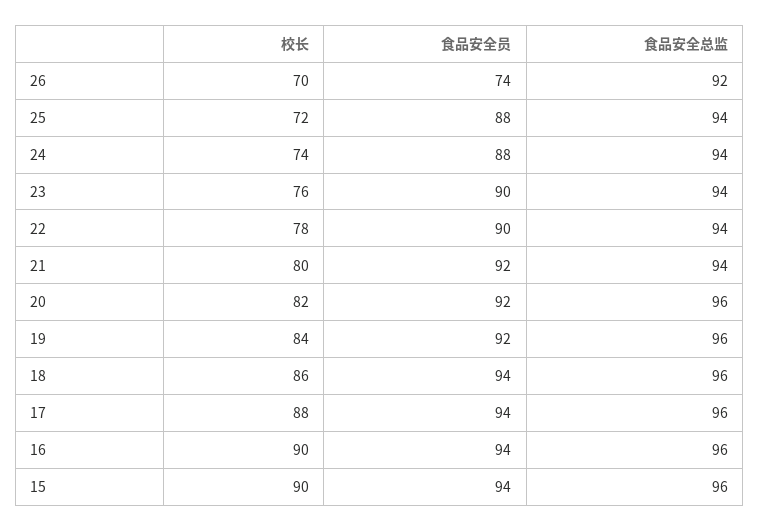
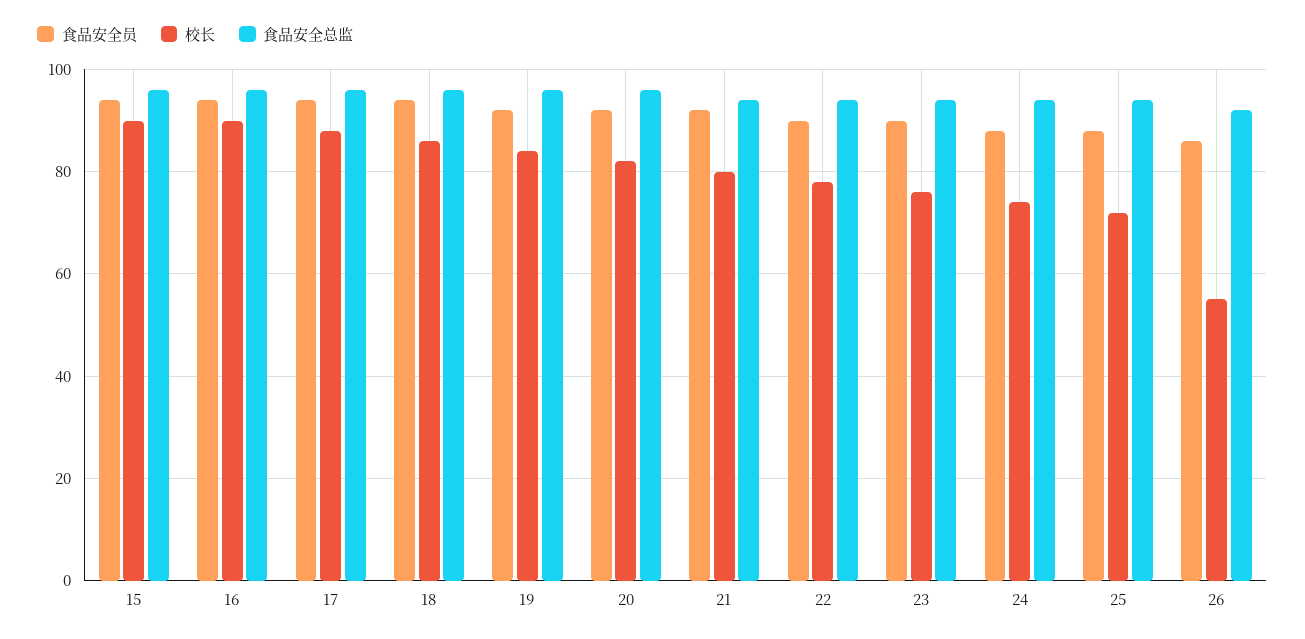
校长, 26: 70 -> 55
食品安全员, 26: 74 -> 85

